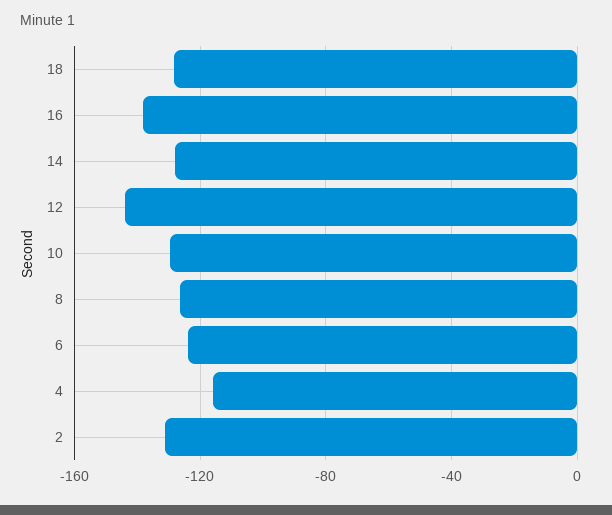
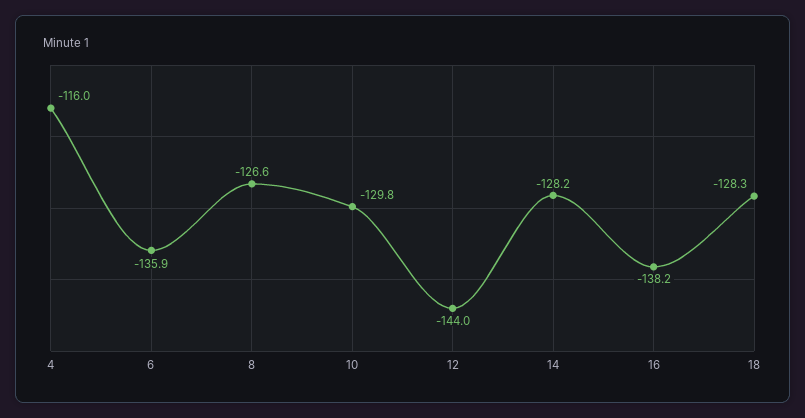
6: -125 -> -135.9
2: -130 -> none

